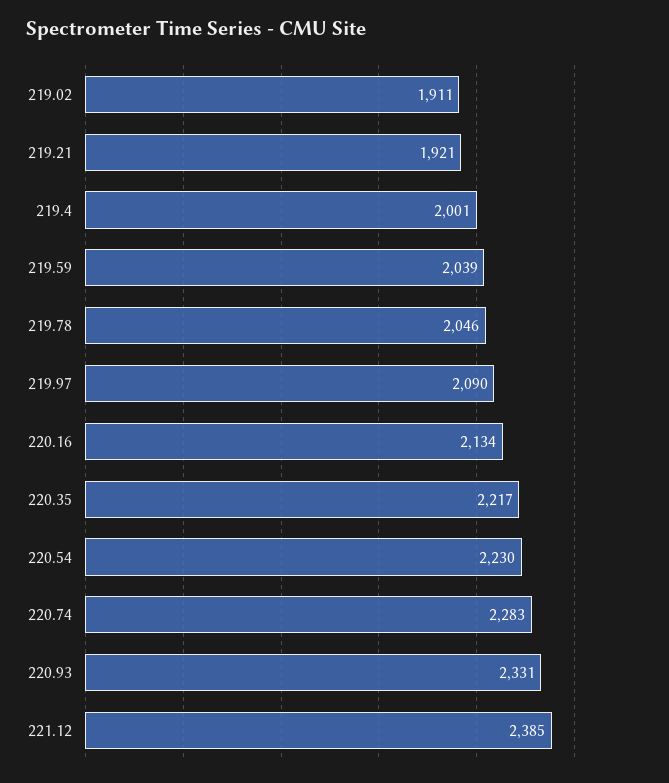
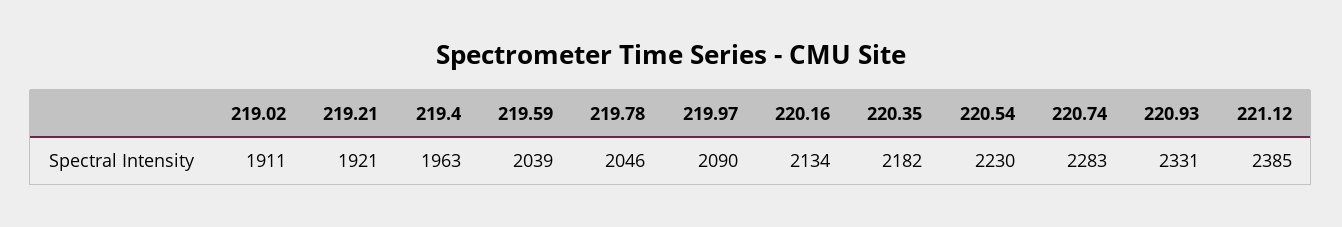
219.4: 2001 -> 1963
220.35: 2217 -> 2182

